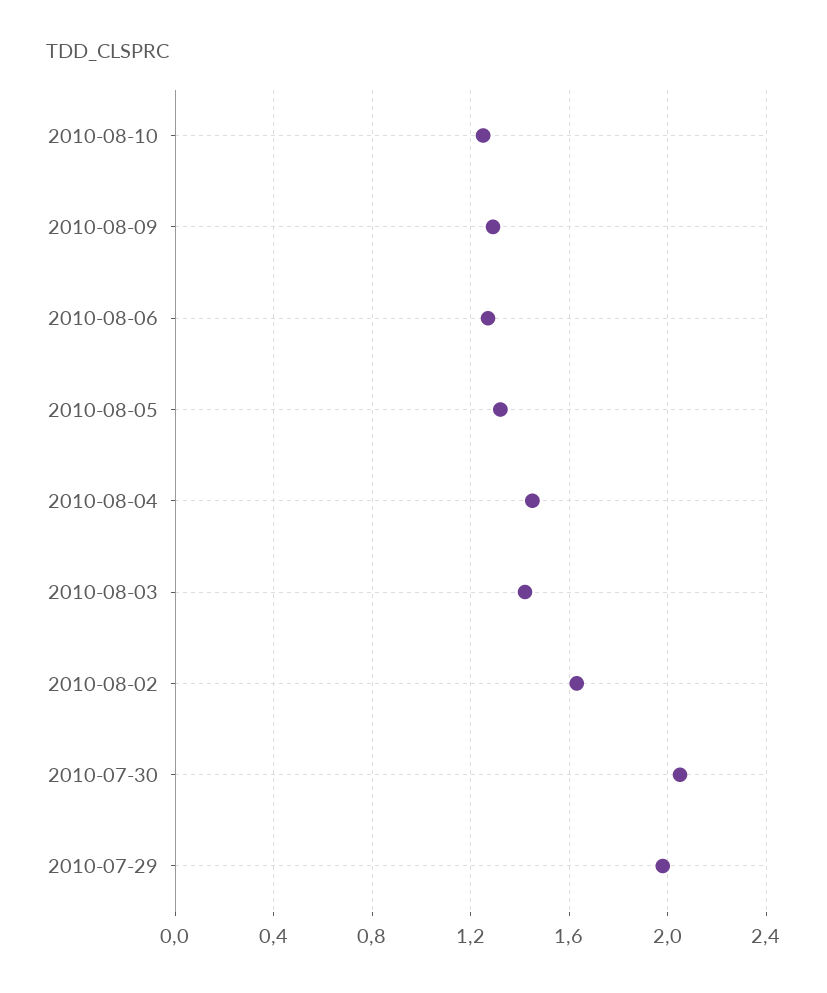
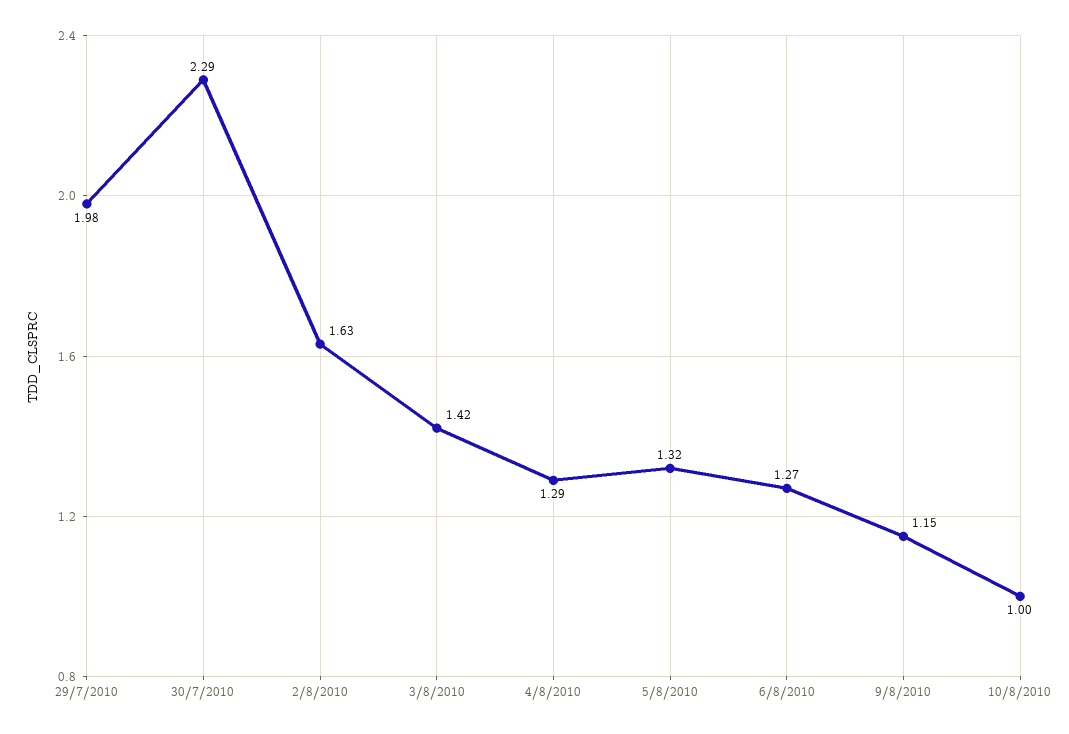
2010-08-10: 1.25 -> 1
2010-08-09: 1.3 -> 1.15
2010-08-04: 1.45 -> 1.29
2010-07-30: 2.05 -> 2.29

